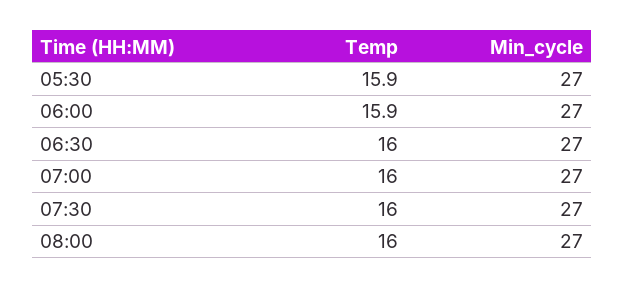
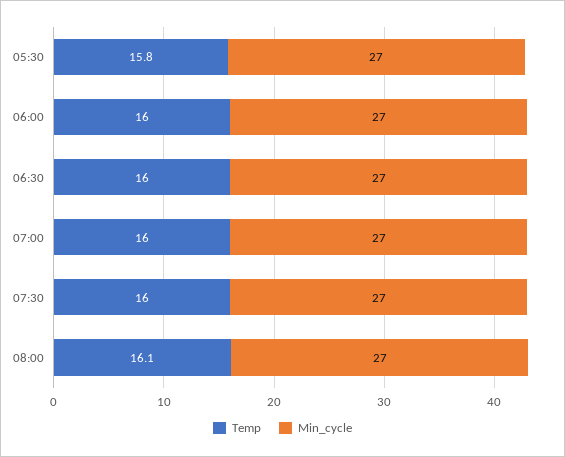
Temp, 05:30: 15.9 -> 15.8
Temp, 06:00: 15.9 -> 16
Temp, 08:00: 16 -> 16.1

